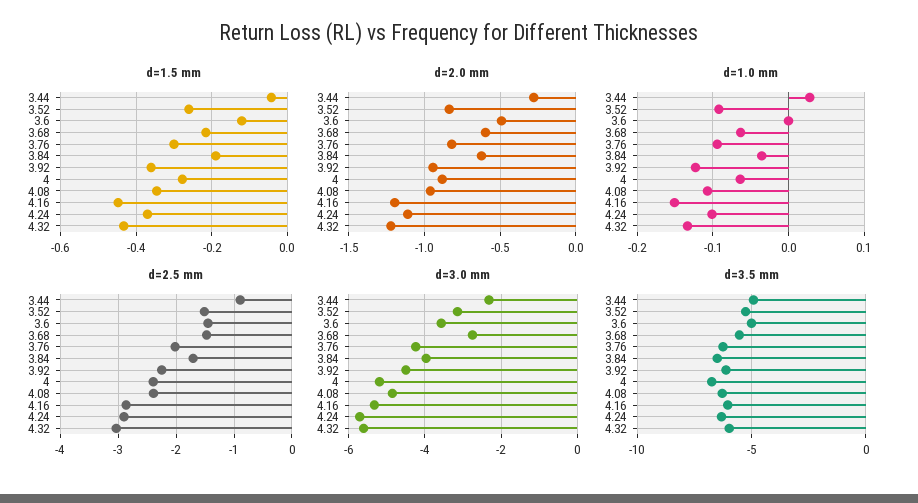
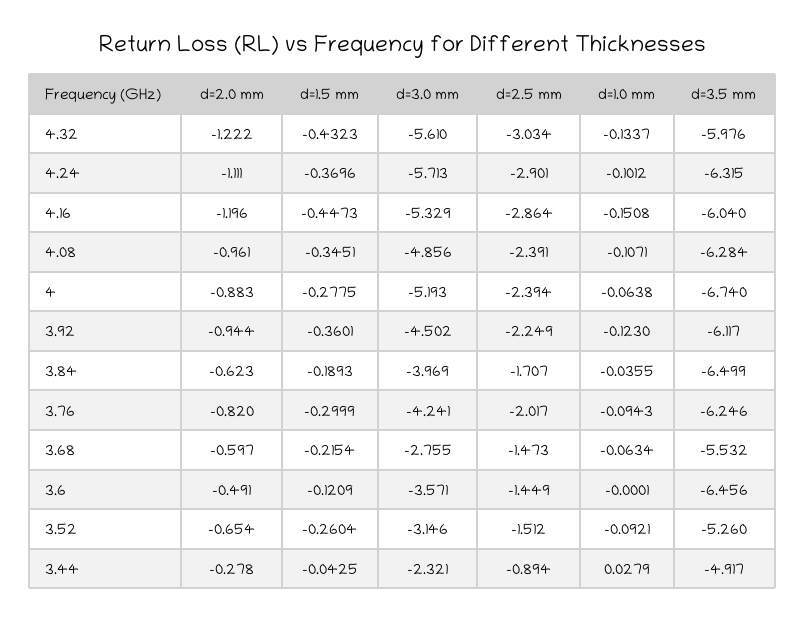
d=2.0 mm, 3.52: -0.85 -> -0.654
d=3.5 mm, 3.6: -5 -> -6.456

